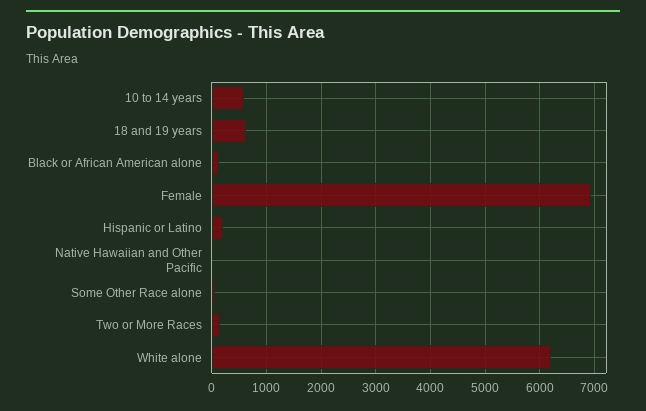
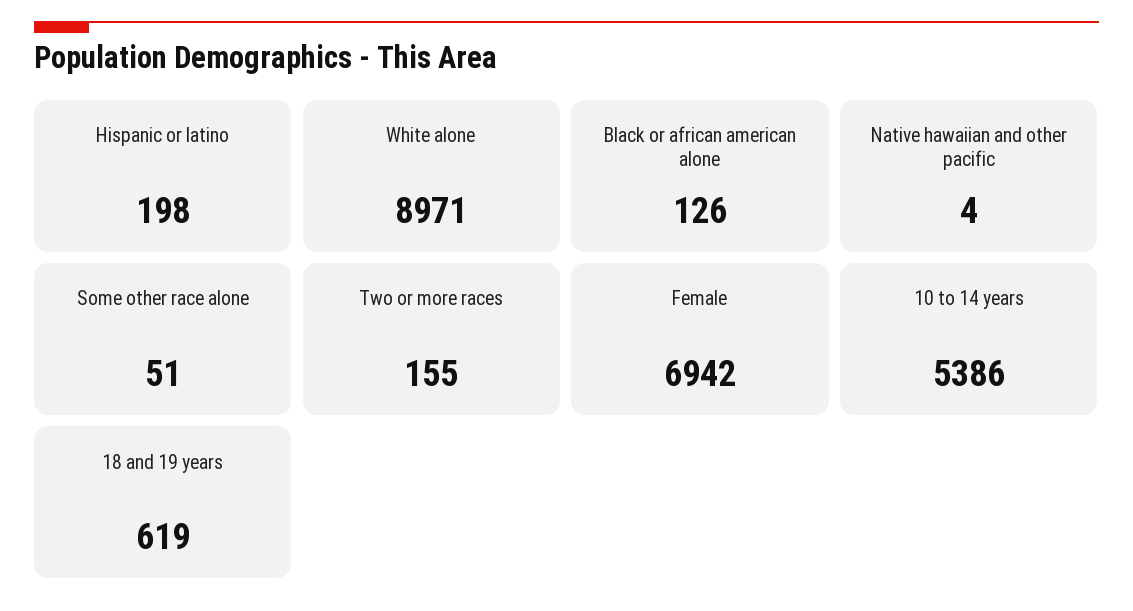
10 to 14 years: 600 -> 5386
White alone: 6200 -> 8971

